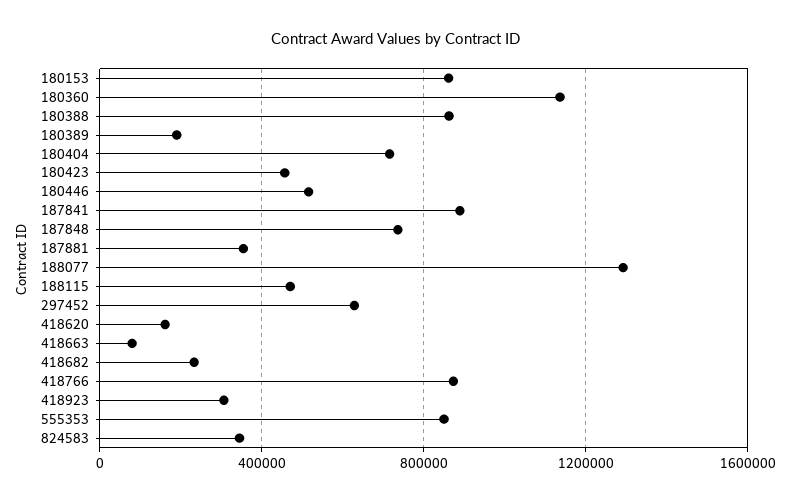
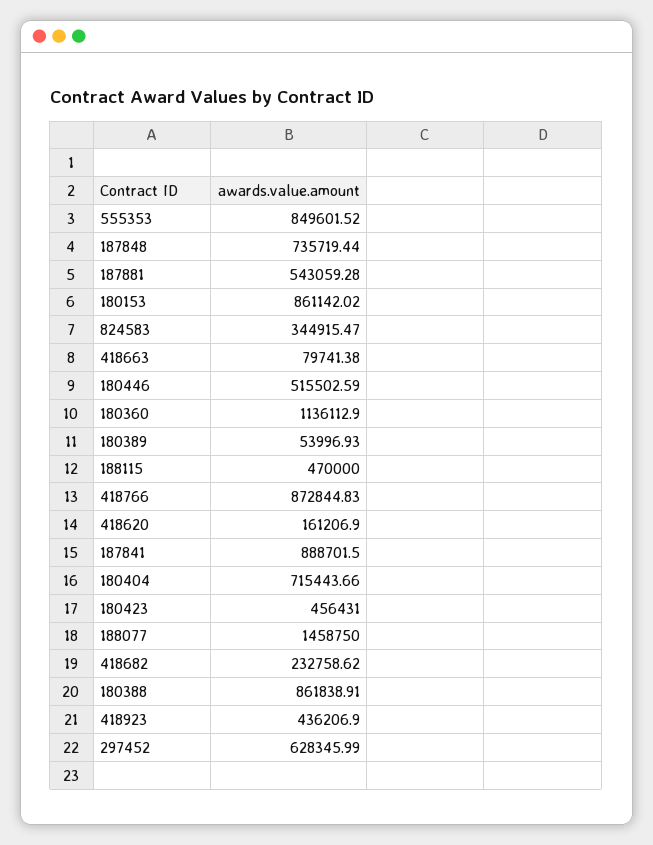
180389: 200000 -> 53996.93
187881: 350000 -> 543059.28
188077: 1300000 -> 1458750
418923: 300000 -> 436206.9

